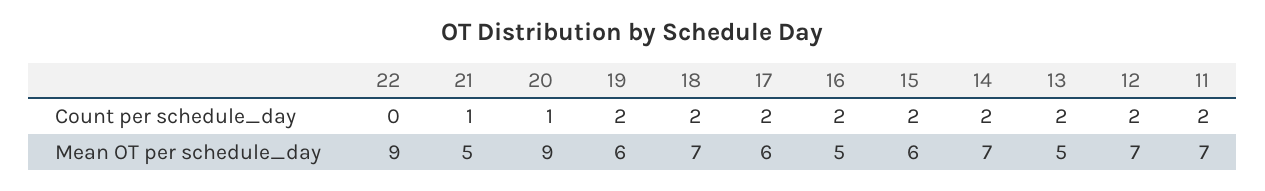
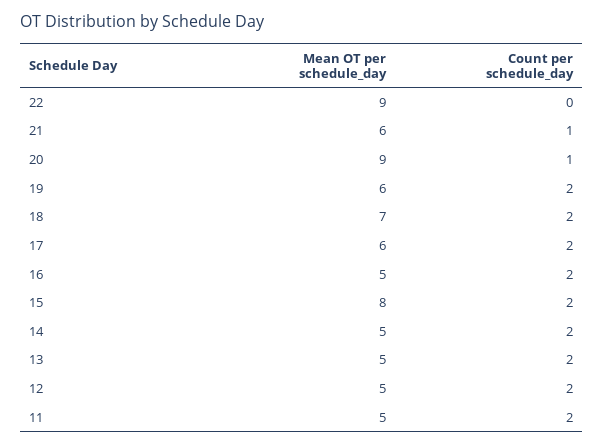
21, Mean OT per schedule_day: 5 -> 6
15, Mean OT per schedule_day: 6 -> 8
14, Mean OT per schedule_day: 7 -> 5
12, Mean OT per schedule_day: 7 -> 5
11, Mean OT per schedule_day: 7 -> 5

